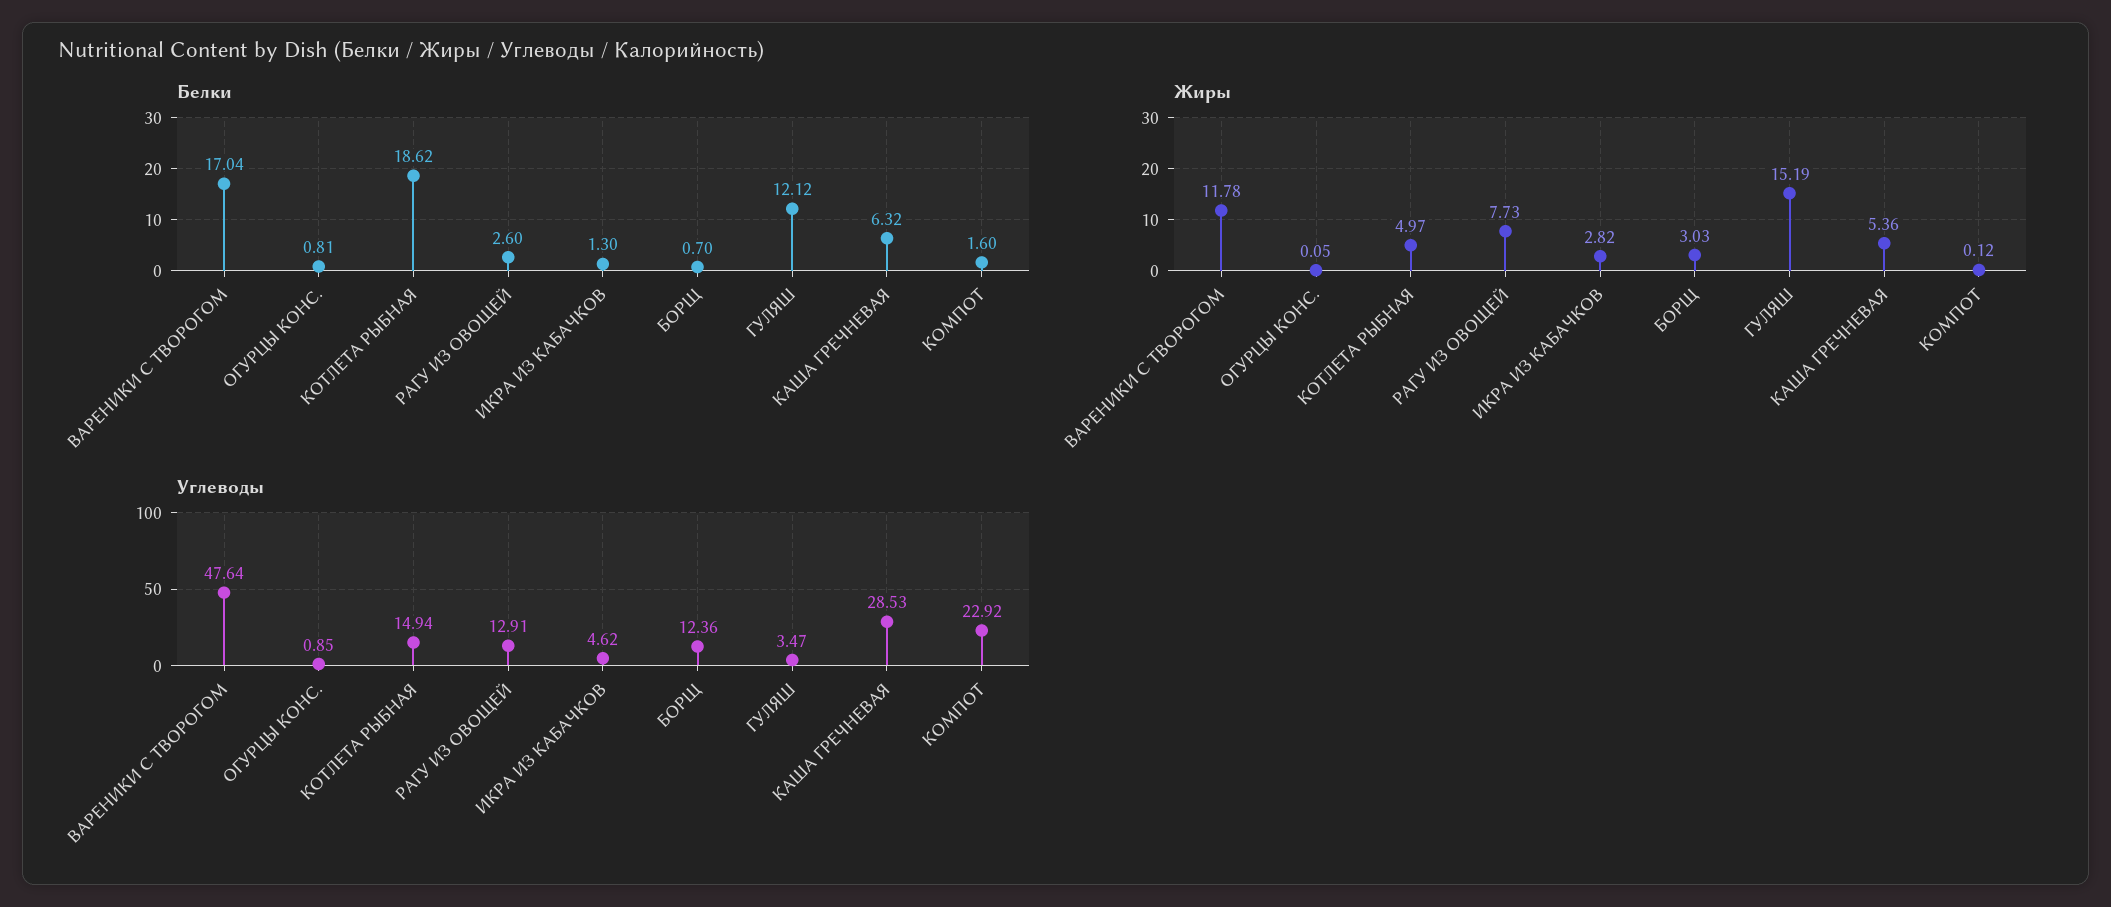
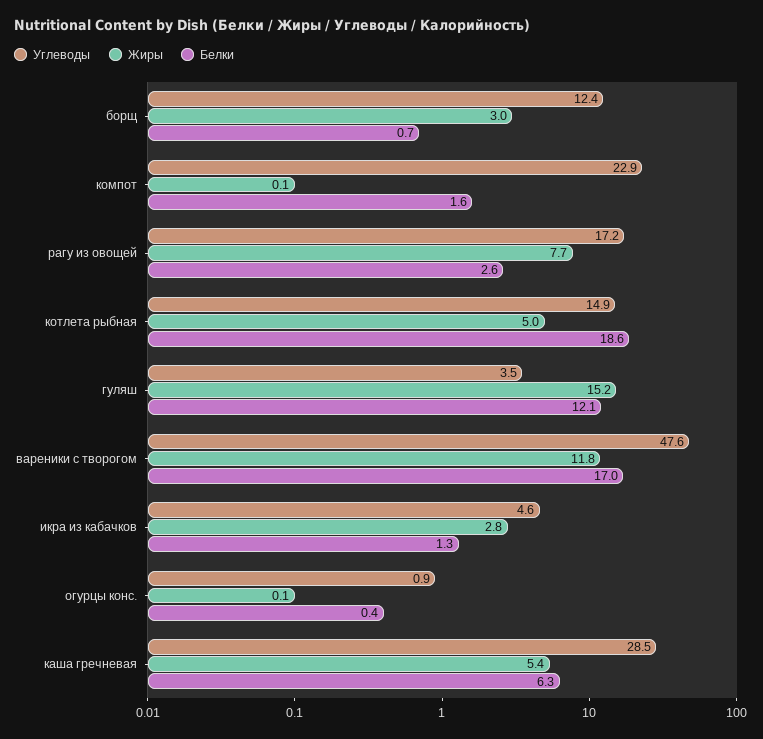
Белки, ОГУРЦЫ КОНС.: 0.81 -> 0.4
Углеводы, РАГУ ИЗ ОВОЩЕЙ: 12.91 -> 17.2

